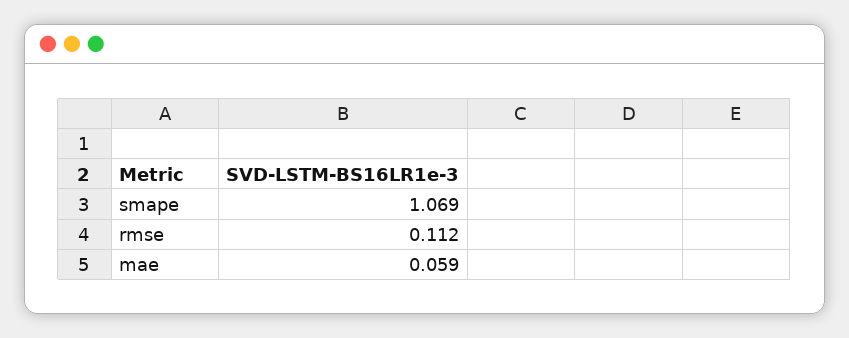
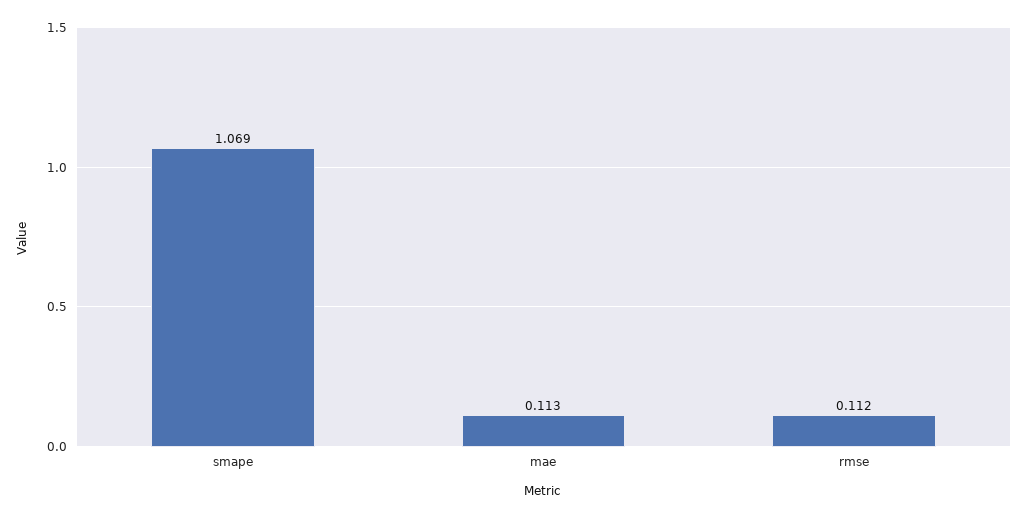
mae: 0.059 -> 0.113

